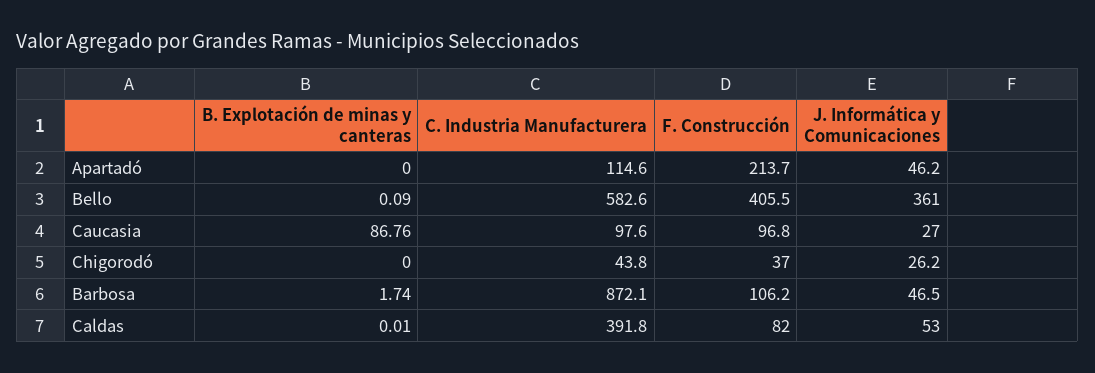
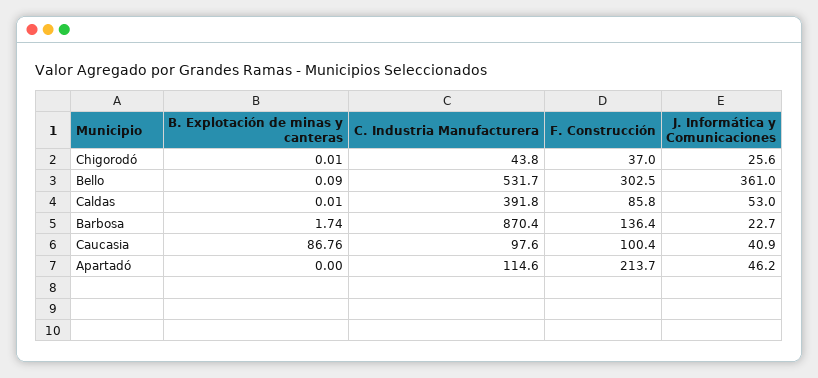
C. Industria Manufacturera, Bello: 582.6 -> 531.7
F. Construcción, Bello: 405.5 -> 302.5
F. Construcción, Caucasia: 96.8 -> 100.4
J. Informática y Comunicaciones, Caucasia: 27 -> 40.9
B. Explotación de minas y canteras, Chigorodó: 0 -> 0.01
J. Informática y Comunicaciones, Chigorodó: 26.2 -> 25.6
C. Industria Manufacturera, Barbosa: 872.1 -> 870.4
F. Construcción, Barbosa: 106.2 -> 136.4
J. Informática y Comunicaciones, Barbosa: 46.5 -> 22.7
F. Construcción, Caldas: 82 -> 85.8

